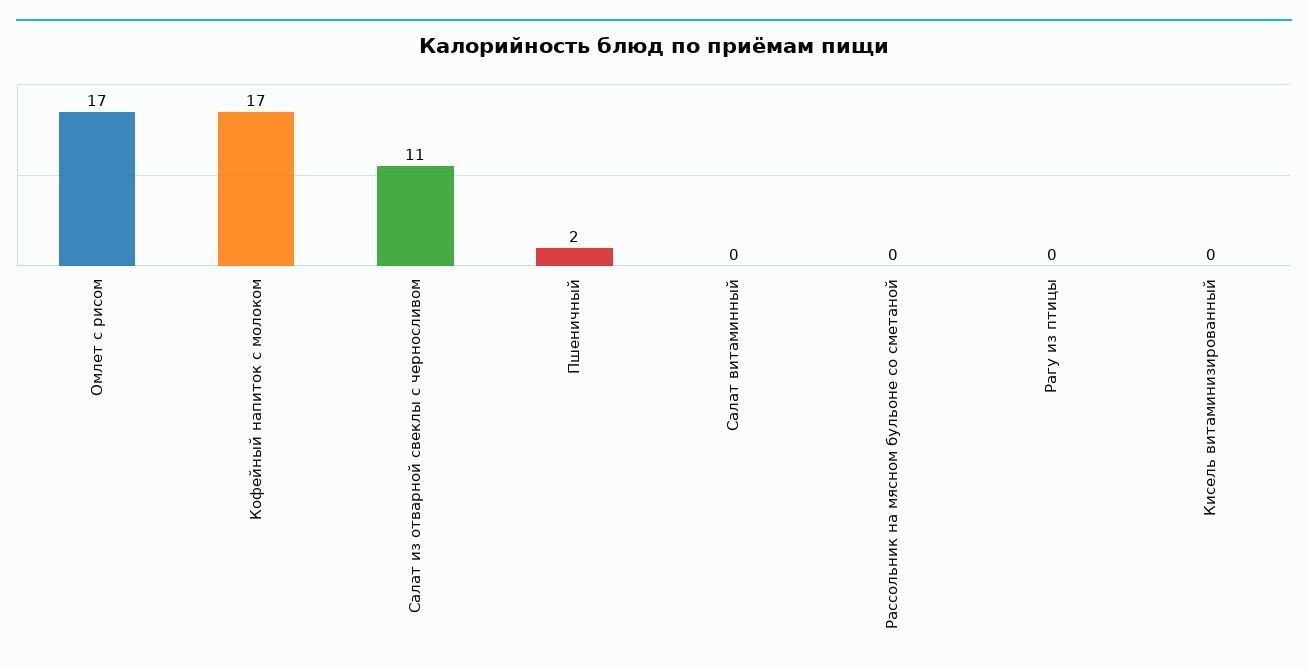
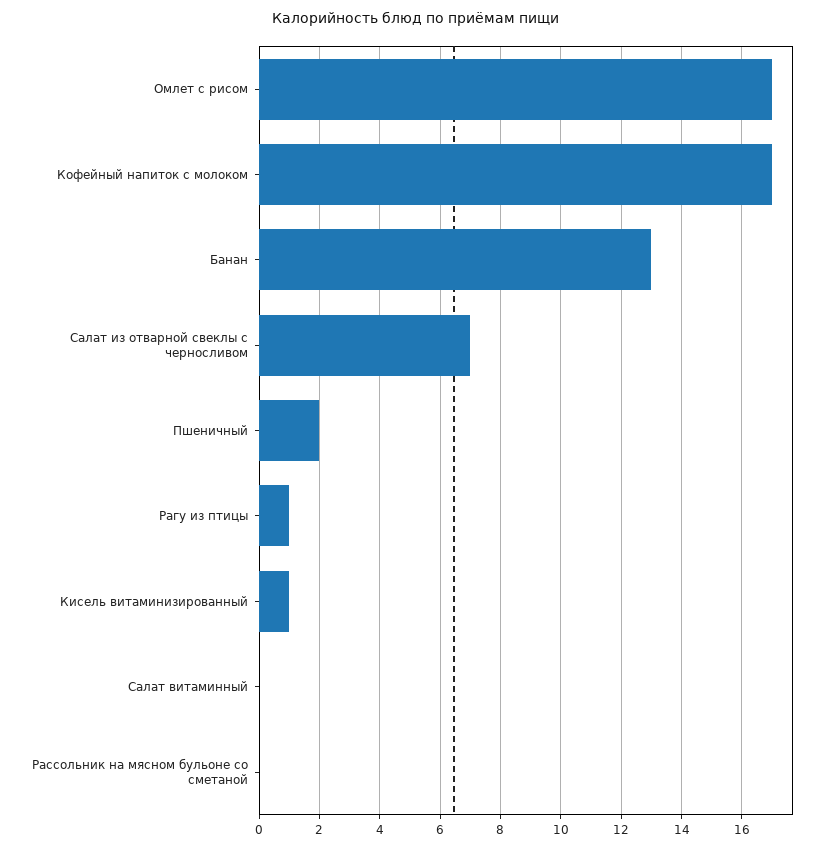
Салат из отварной свеклы с черносливом: 11 -> 7
Рагу из птицы: 0 -> 1
Кисель витаминизированный: 0 -> 1
Банан: none -> 13

